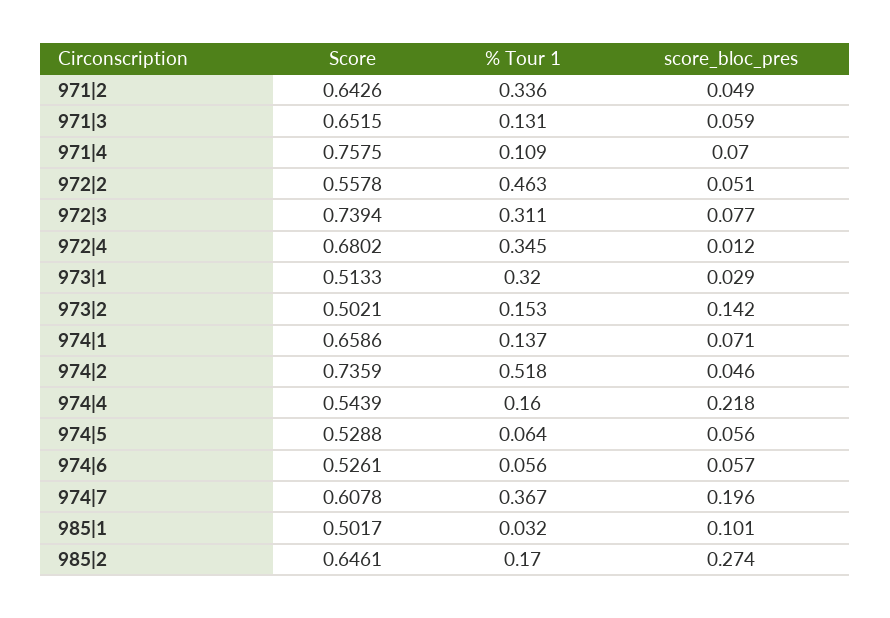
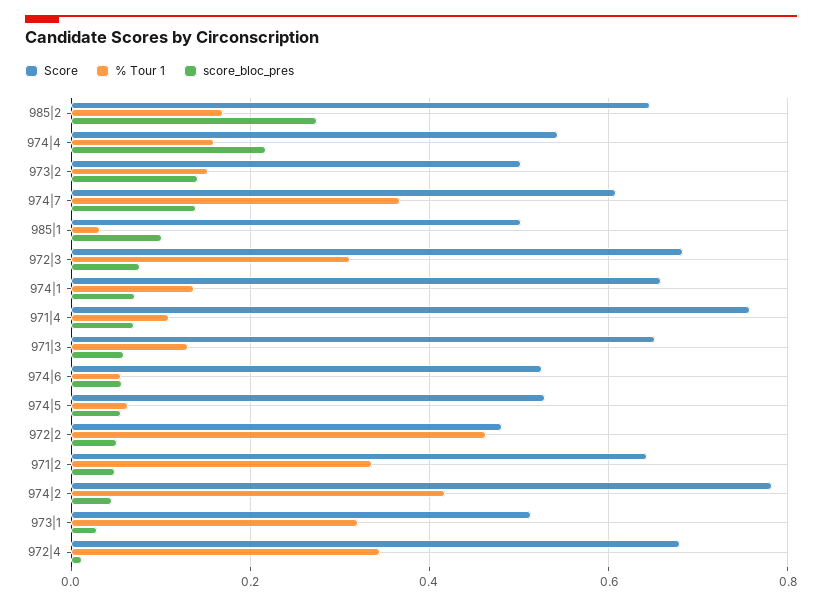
Score, 972|2: 0.5578 -> 0.48
Score, 972|3: 0.7394 -> 0.68
Score, 974|2: 0.7359 -> 0.78
% Tour 1, 974|2: 0.518 -> 0.42
score_bloc_pres, 974|7: 0.196 -> 0.14

